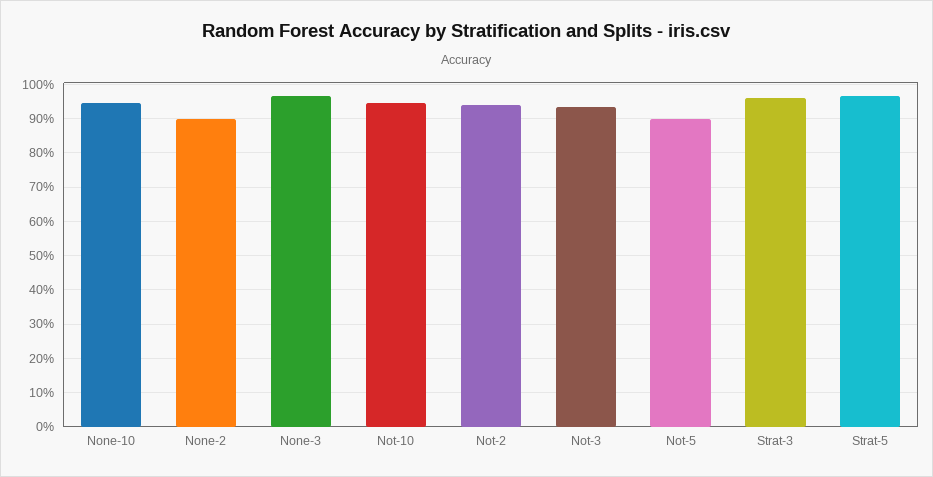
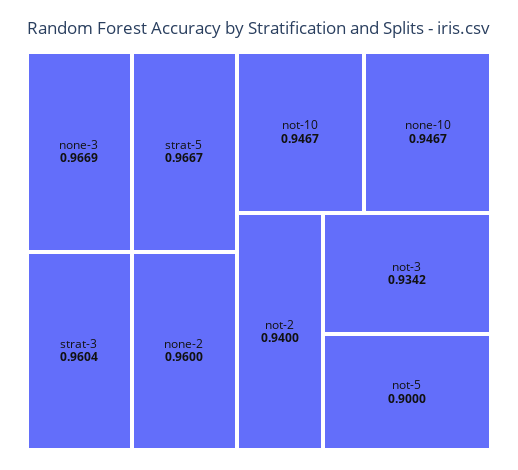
None-2: 0.9 -> 0.96

